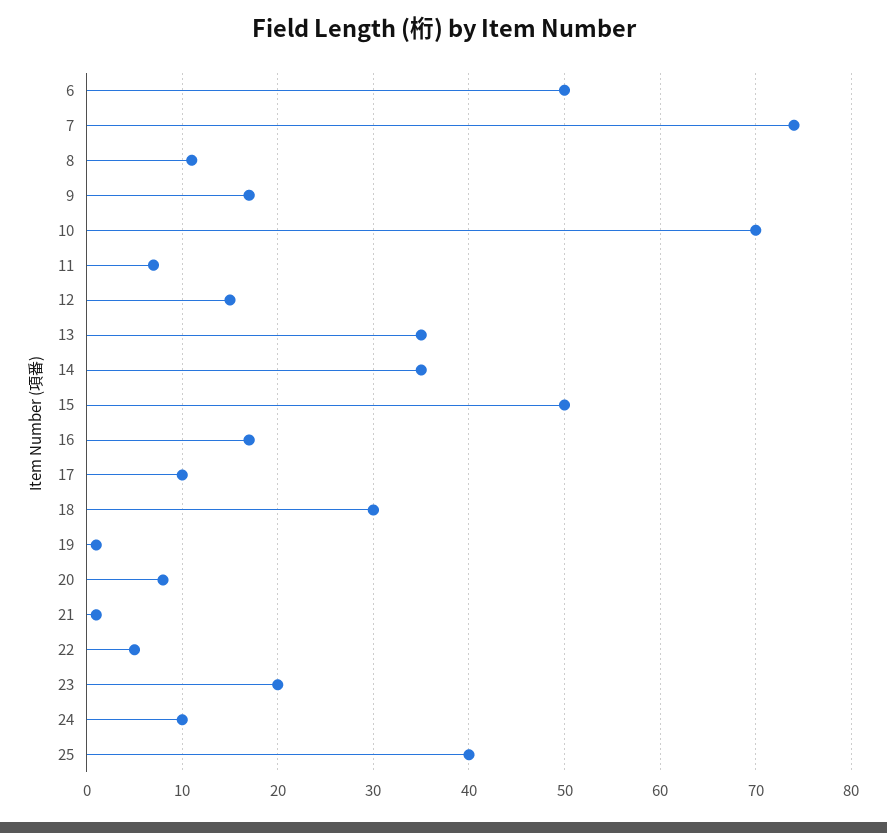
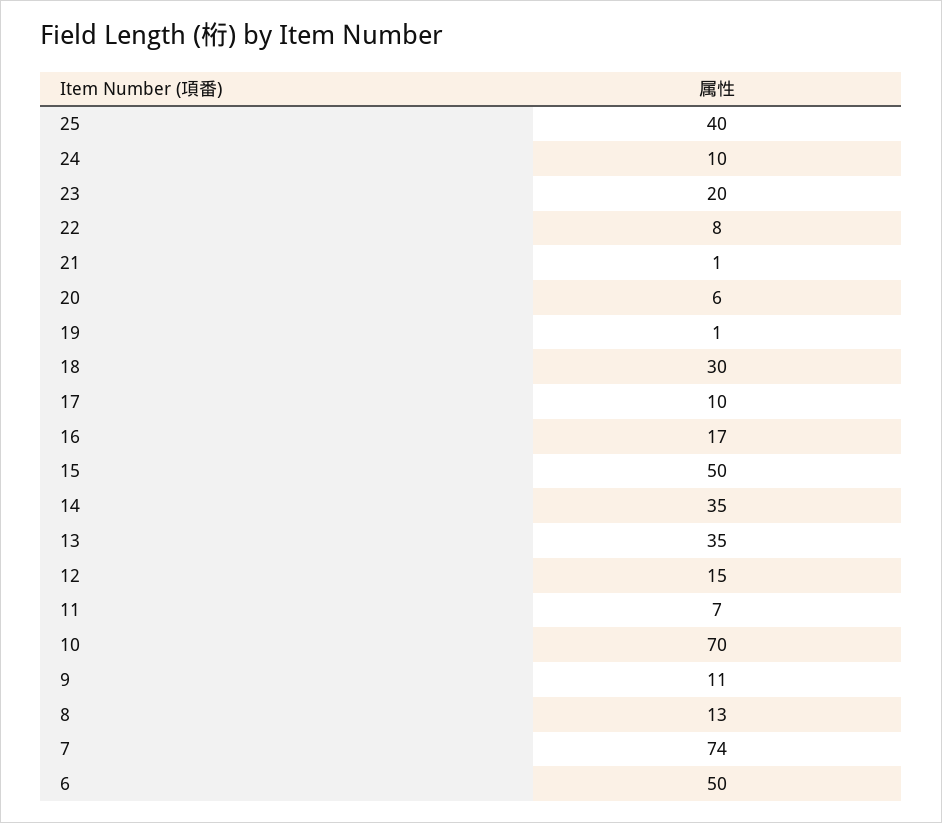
8: 11 -> 13
9: 17 -> 11
20: 8 -> 6
22: 5 -> 8

